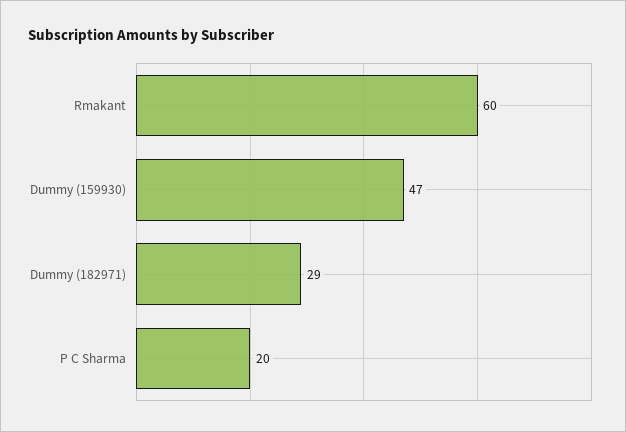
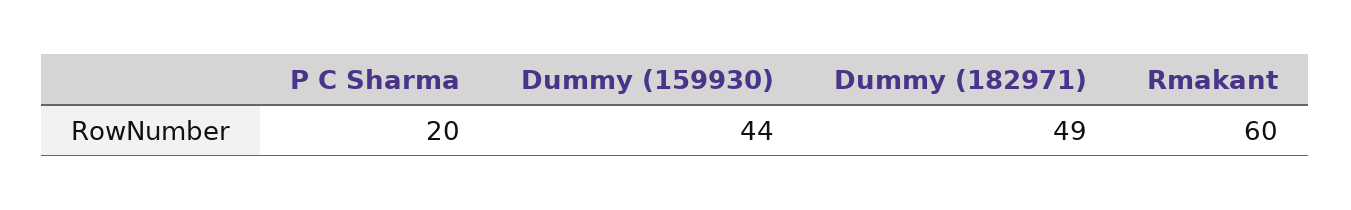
Dummy (159930): 47 -> 44
Dummy (182971): 29 -> 49

